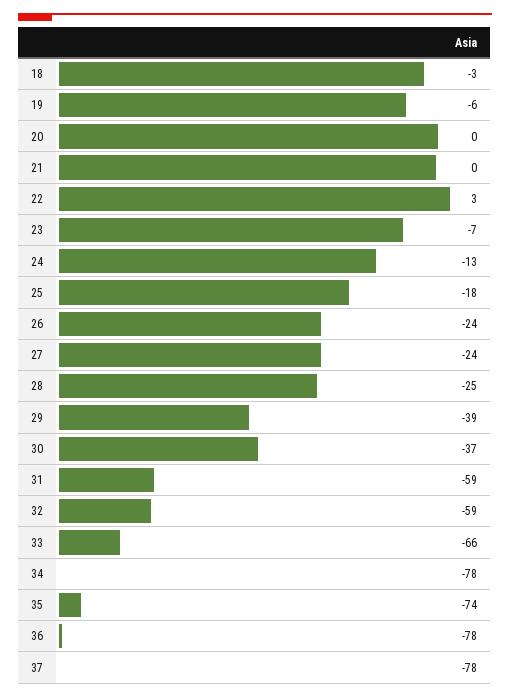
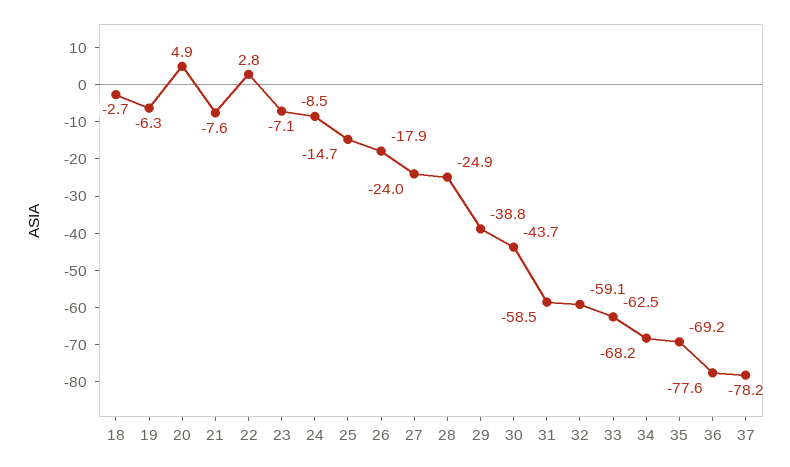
20: 0 -> 4.9
21: 0 -> -7.6
24: -13 -> -8.5
25: -18 -> -14.7
26: -24 -> -17.9
30: -37 -> -43.7
33: -66 -> -62.5
34: -78 -> -68.2
35: -74 -> -69.2

